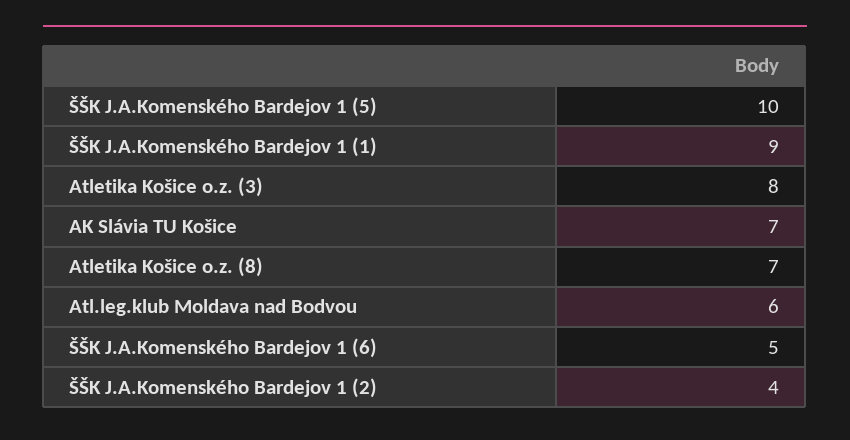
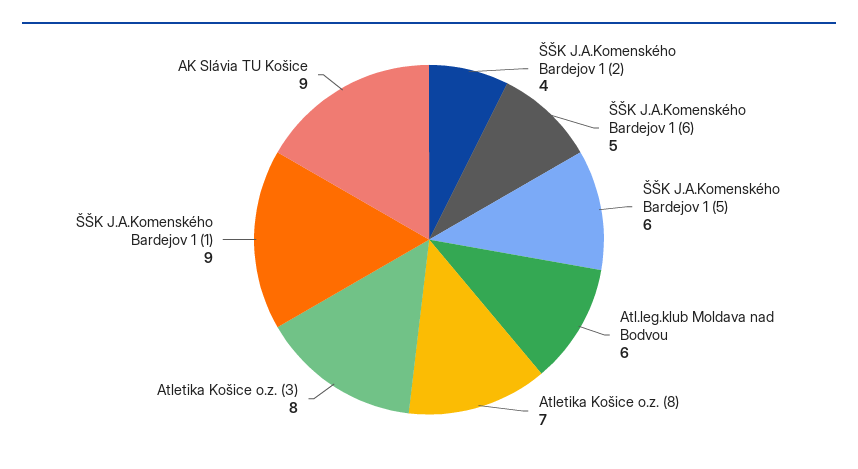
ŠŠK J.A.Komenského Bardejov 1 (5): 10 -> 6
AK Slávia TU Košice: 7 -> 9

